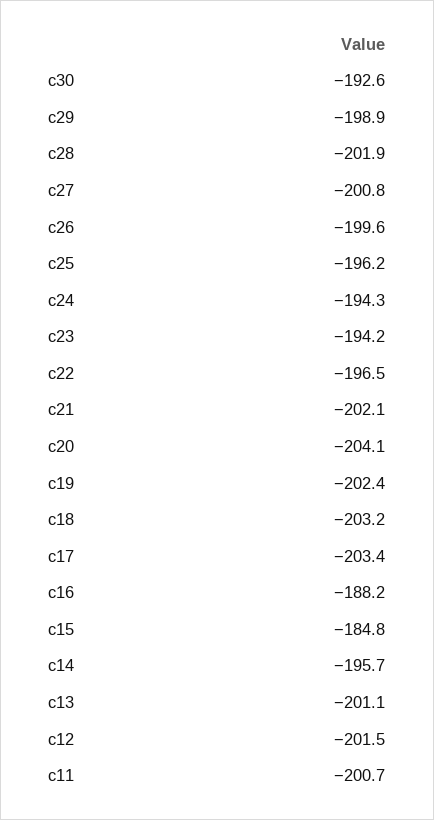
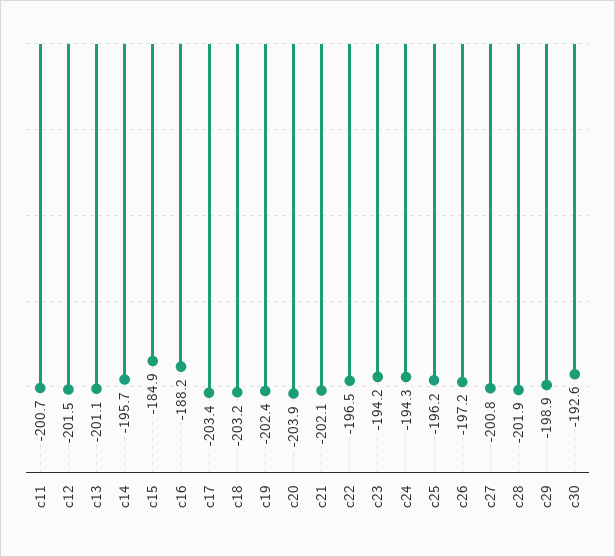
c26: -199.6 -> -197.2
c20: -204.1 -> -203.9
c15: -184.8 -> -184.9

